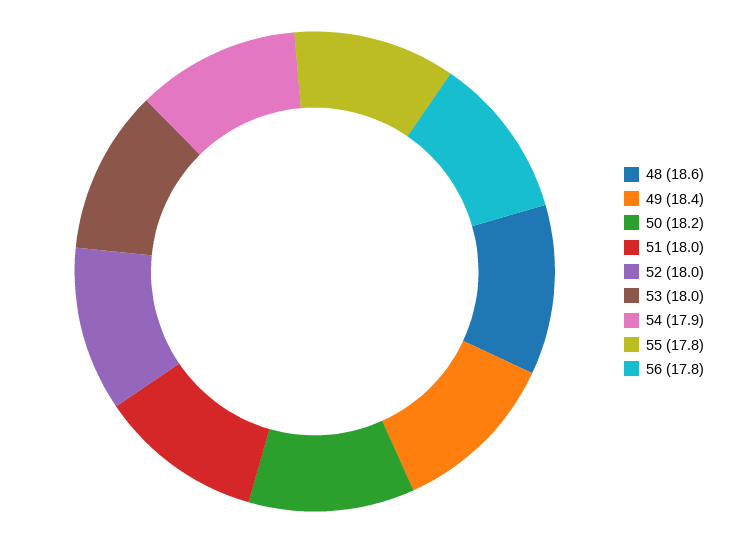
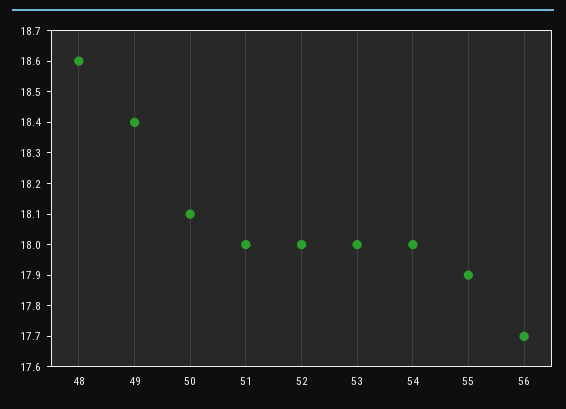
50: 18.2 -> 18.1
54: 17.9 -> 18
55: 17.8 -> 17.9
56: 17.8 -> 17.7

